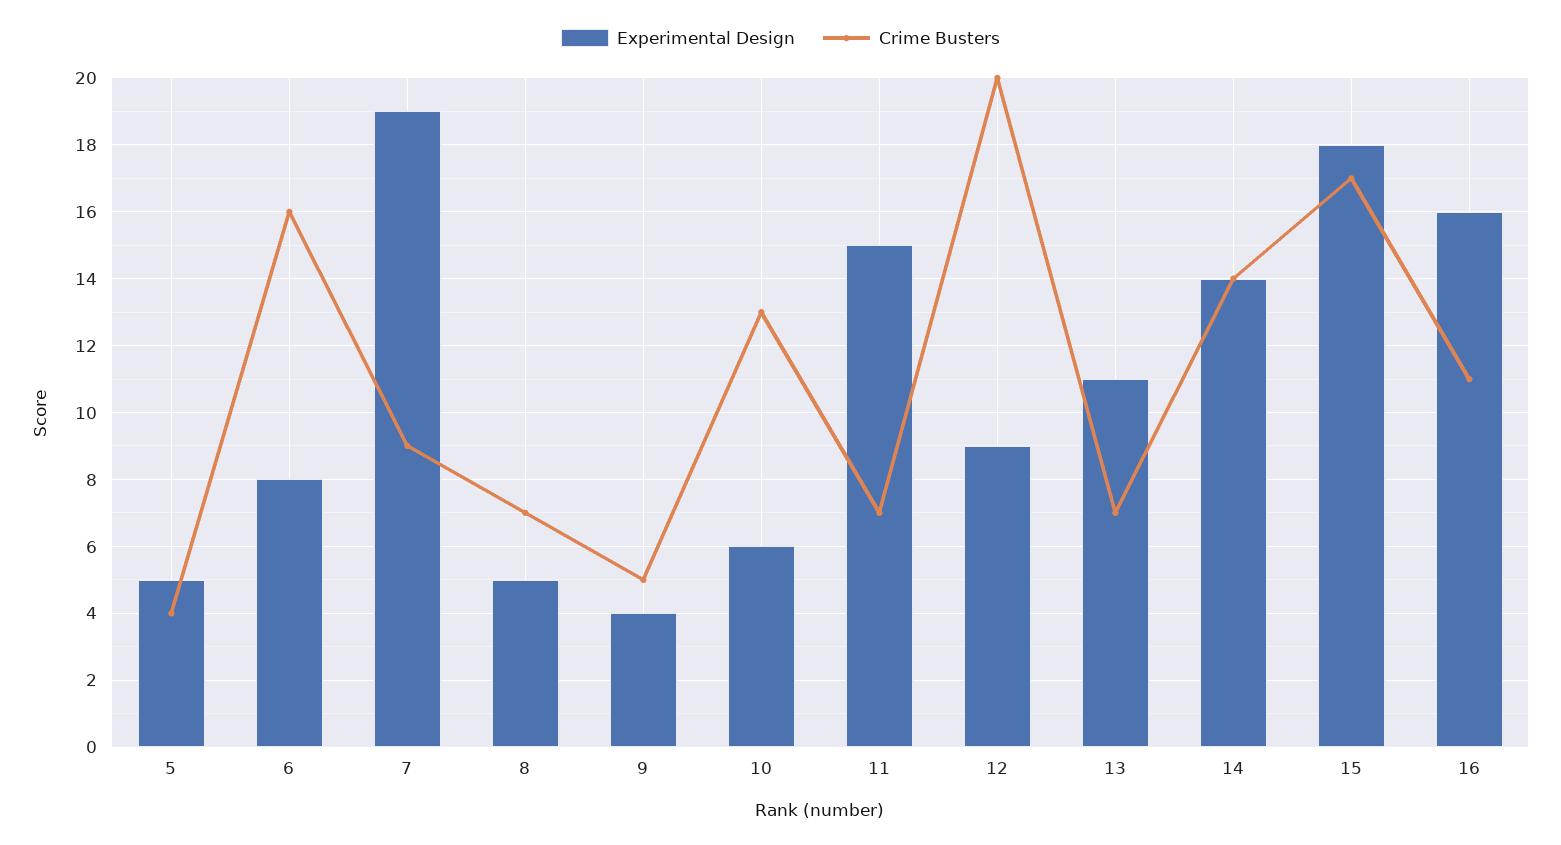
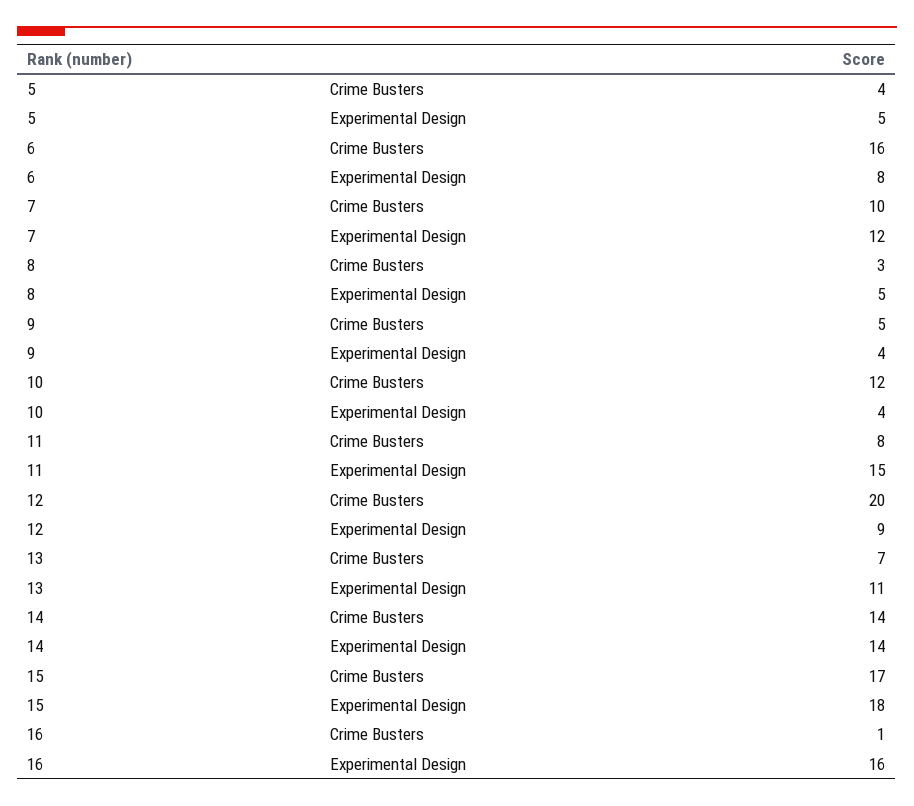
Experimental Design, 7: 19 -> 12
Crime Busters, 7: 9 -> 10
Crime Busters, 8: 7 -> 3
Experimental Design, 10: 6 -> 4
Crime Busters, 10: 13 -> 12
Crime Busters, 11: 7 -> 8
Crime Busters, 16: 11 -> 1

